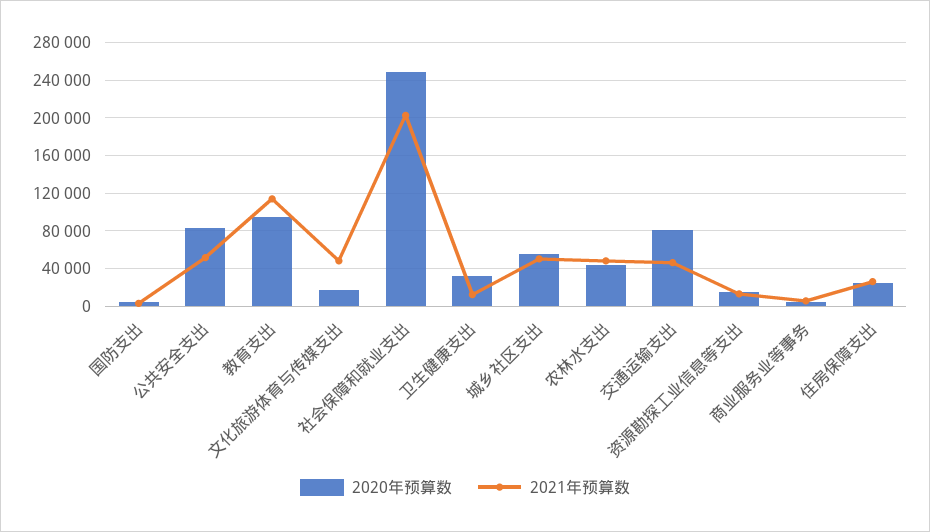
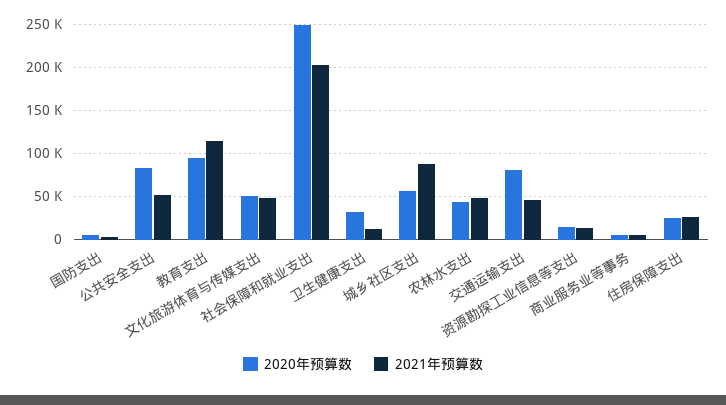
2020年预算数, 文化旅游体育与传媒支出: 20000 -> 50000
2021年预算数, 城乡社区支出: 50000 -> 90000

